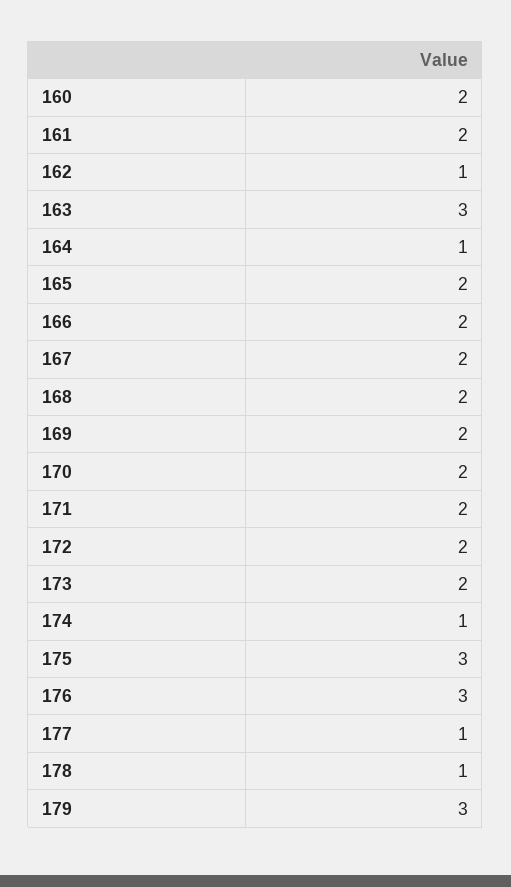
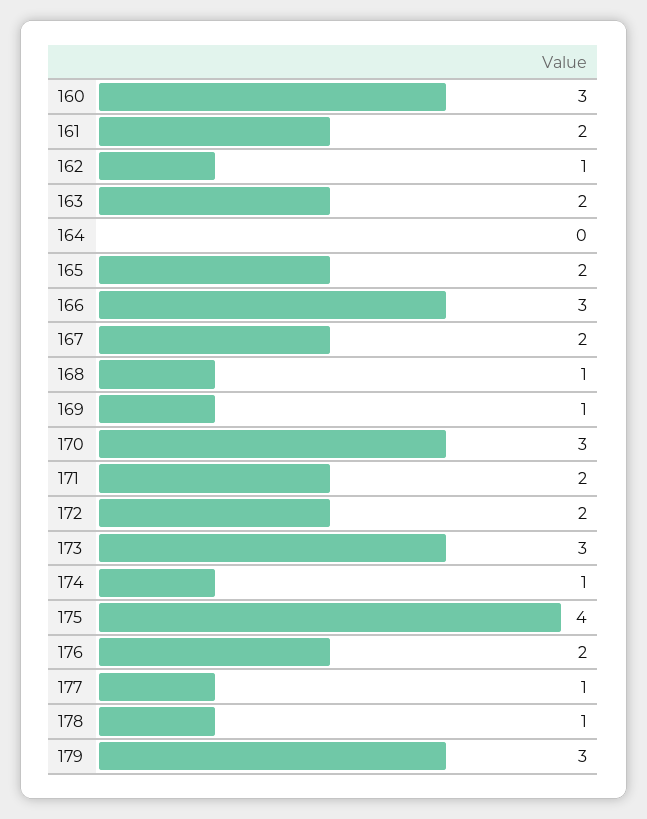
160: 2 -> 3
163: 3 -> 2
164: 1 -> 0
166: 2 -> 3
168: 2 -> 1
169: 2 -> 1
170: 2 -> 3
173: 2 -> 3
175: 3 -> 4
176: 3 -> 2

